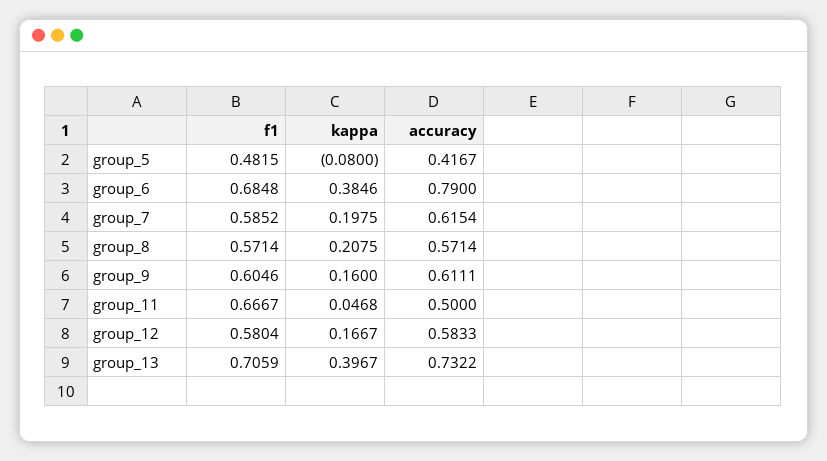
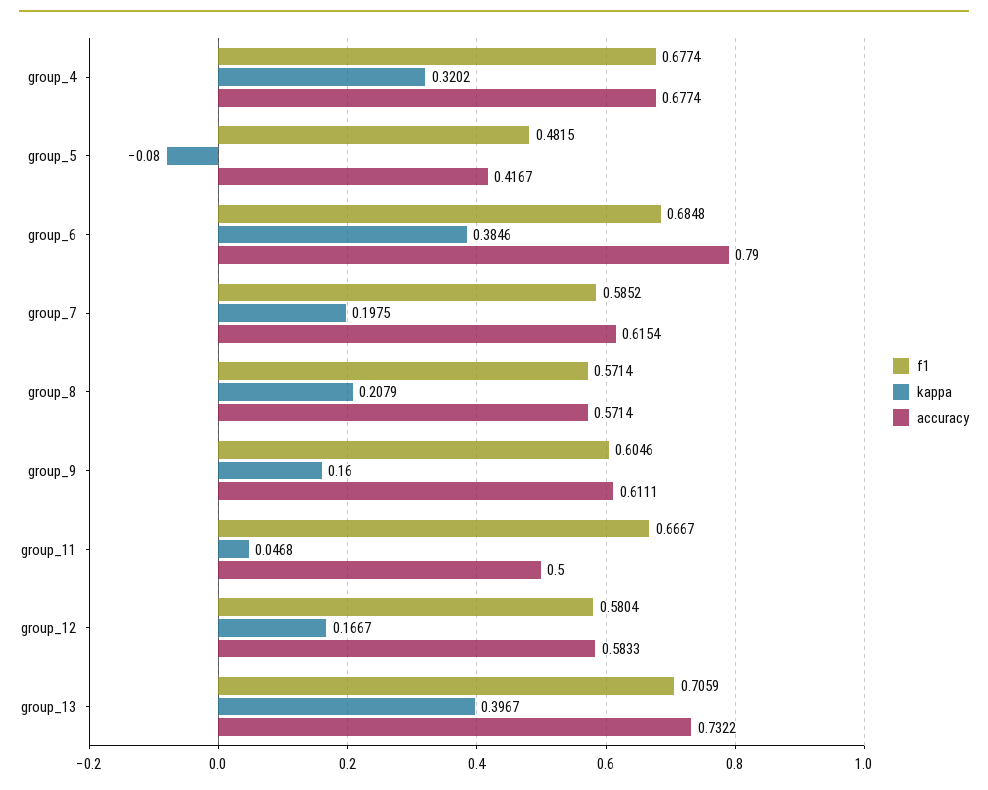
kappa, group_8: 0.2075 -> 0.2079
f1, group_4: none -> 0.6774
kappa, group_4: none -> 0.3202
accuracy, group_4: none -> 0.6774

